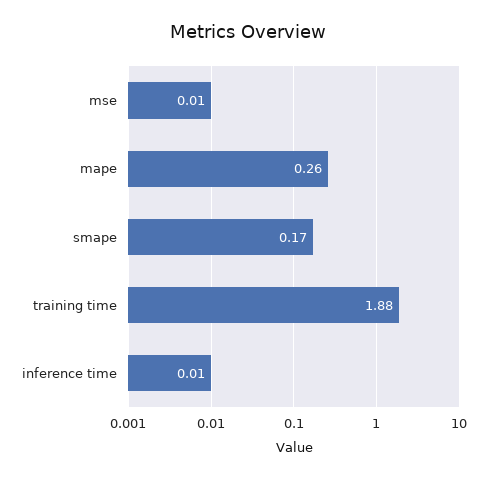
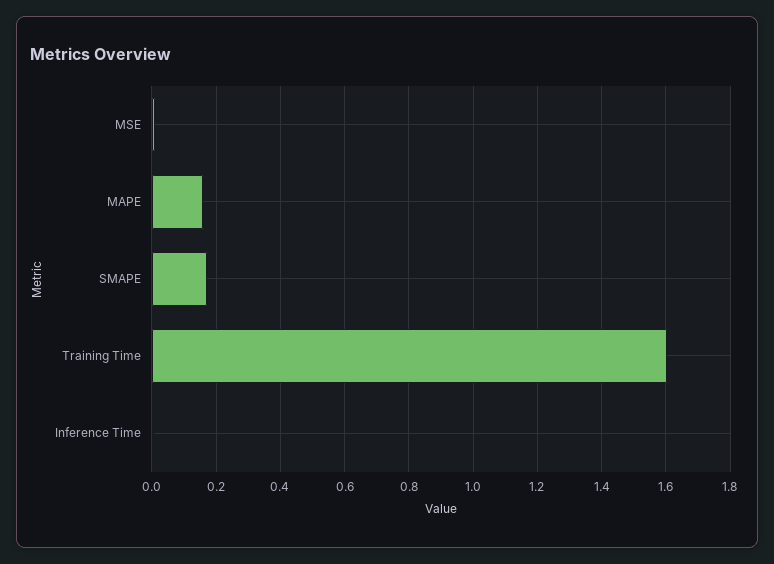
mape: 0.26 -> 0.16
training time: 1.88 -> 1.6

